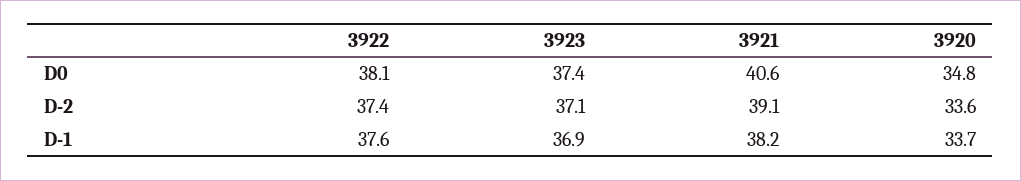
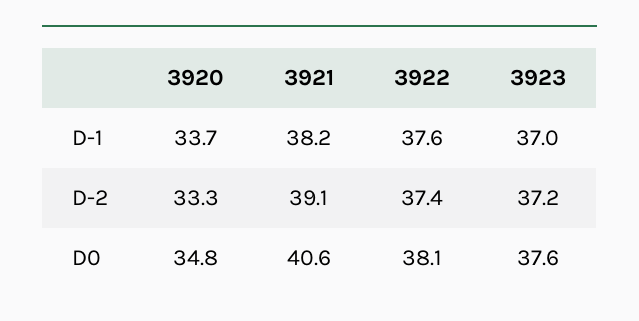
3923, D0: 37.4 -> 37.6
3923, D-2: 37.1 -> 37.2
3920, D-2: 33.6 -> 33.3
3923, D-1: 36.9 -> 37

